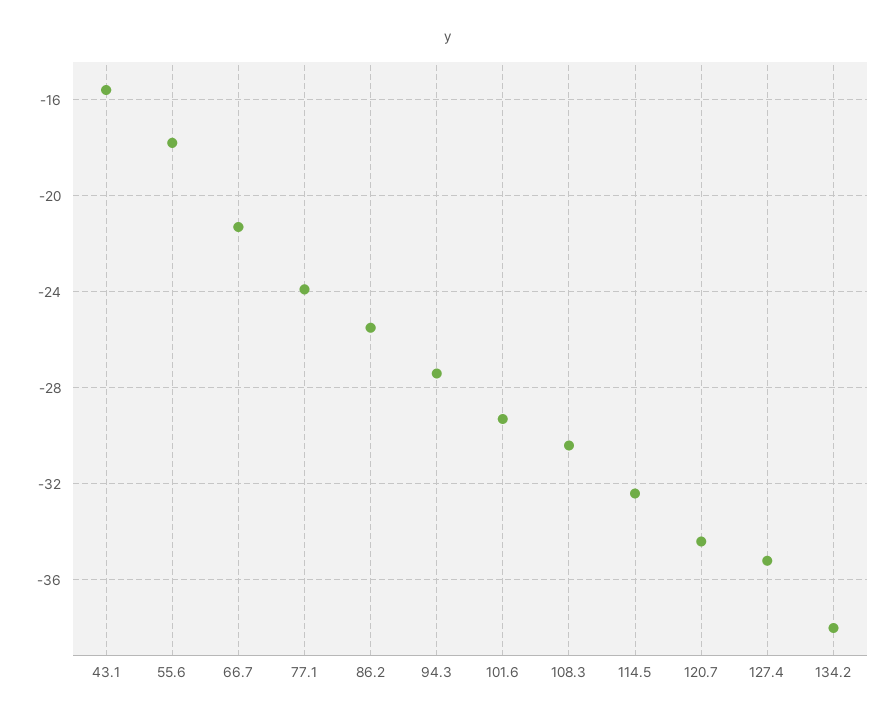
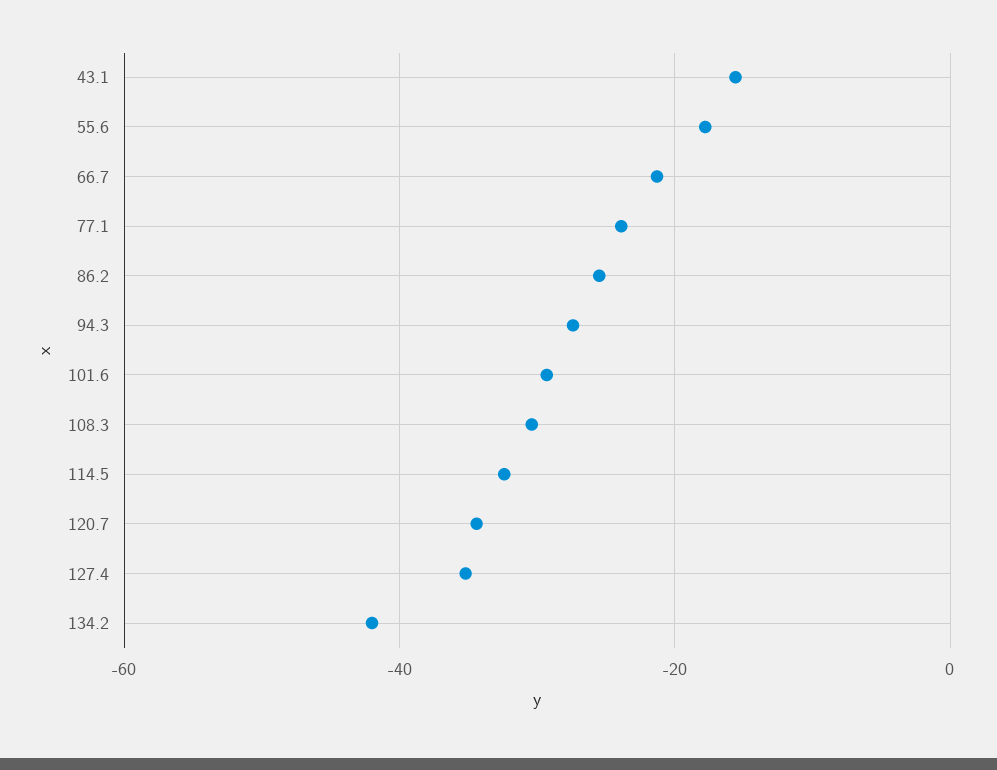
134.2: -38 -> -42

